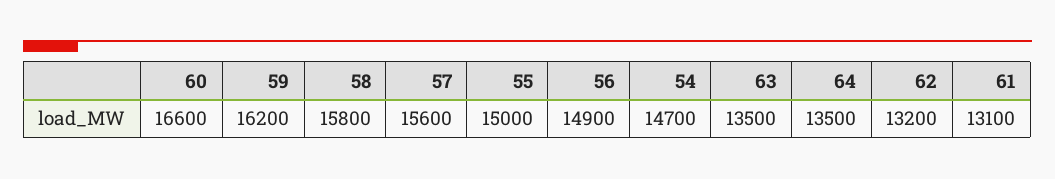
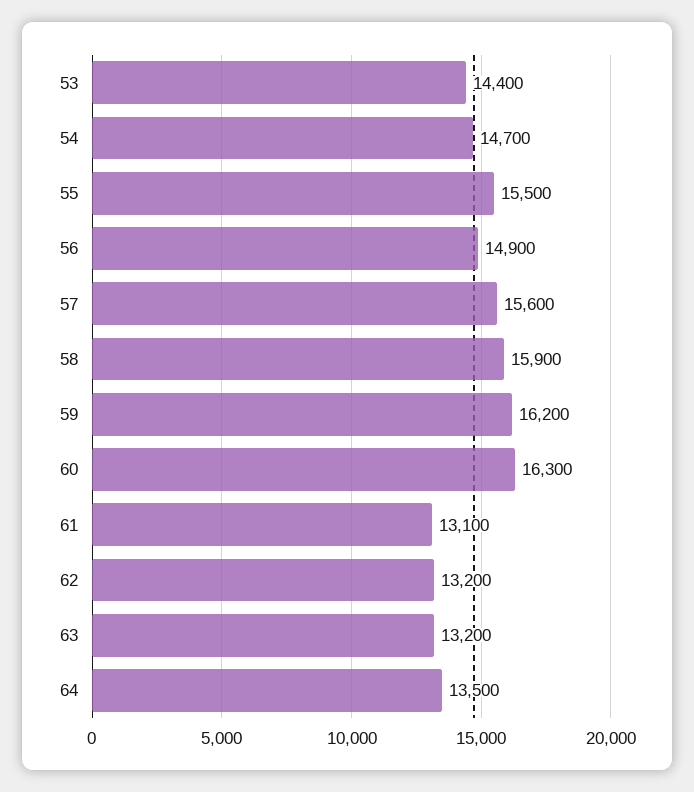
60: 16600 -> 16300
58: 15800 -> 15900
55: 15000 -> 15500
63: 13500 -> 13200
53: none -> 14400

